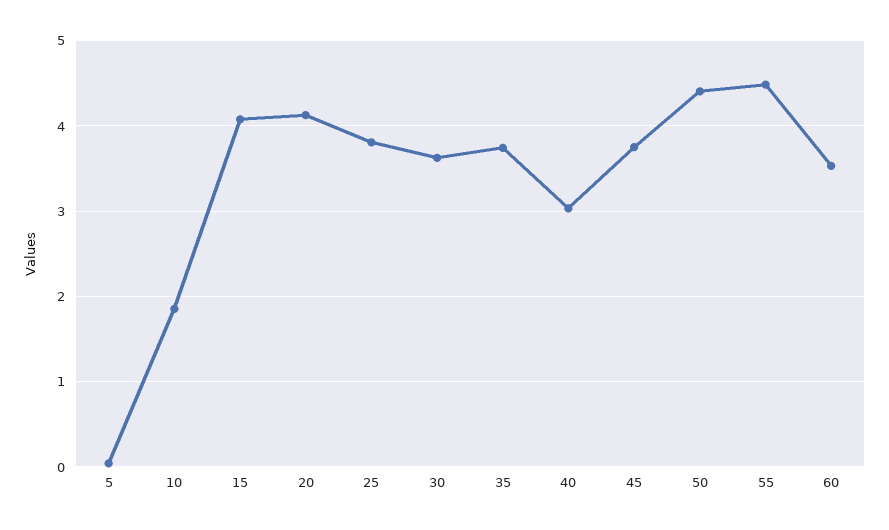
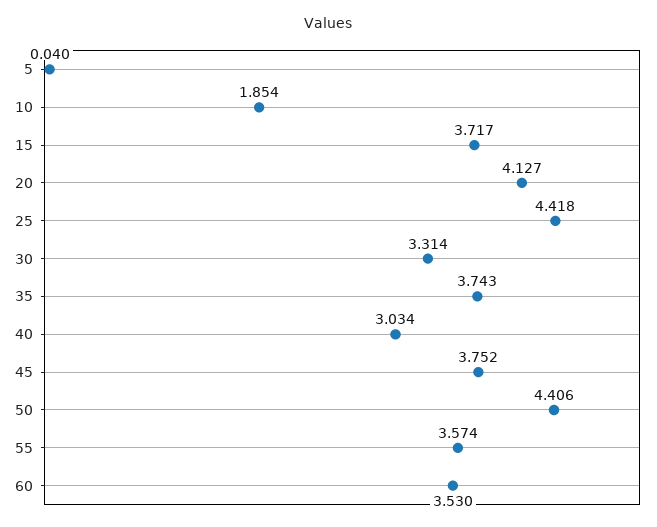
15: 4.1 -> 3.717
25: 3.8 -> 4.418
30: 3.6 -> 3.314
55: 4.5 -> 3.574

